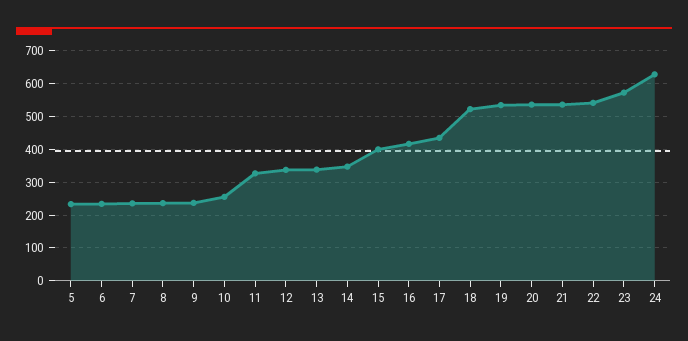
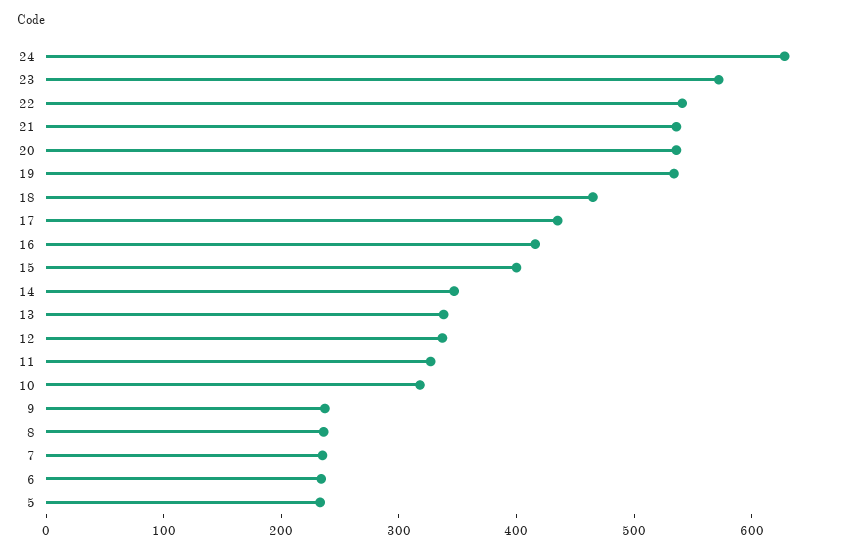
10: 260 -> 320
18: 520 -> 460

